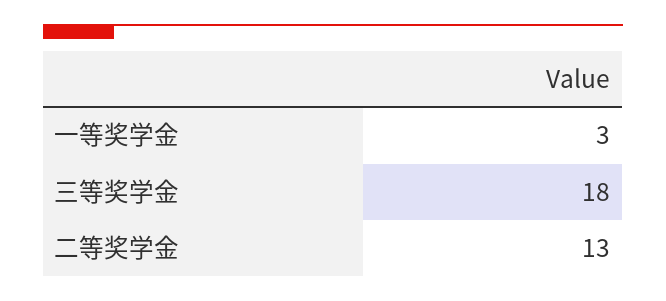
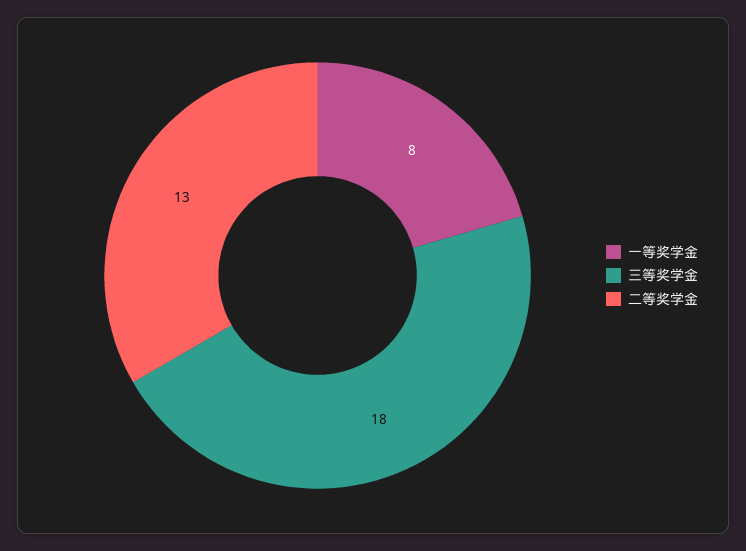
一等奖学金: 3 -> 8

